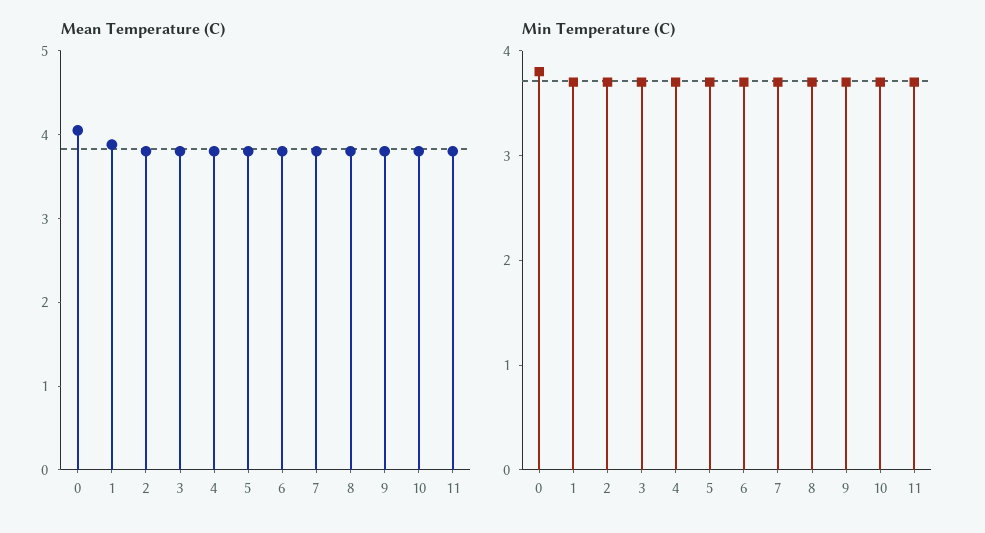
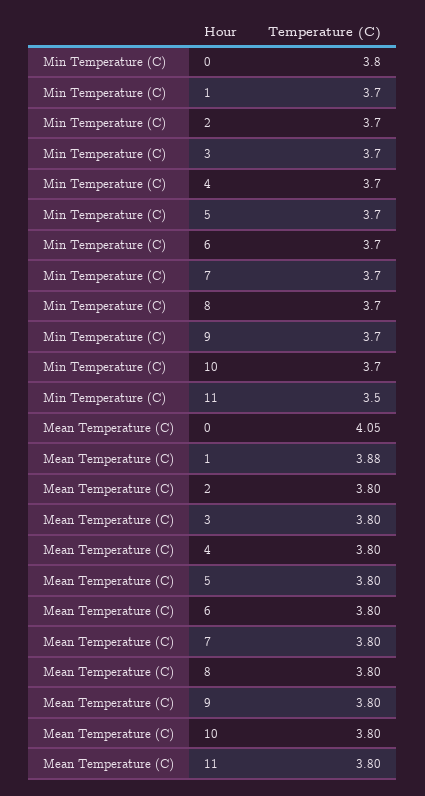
Min Temperature (C), 11: 3.7 -> 3.5

